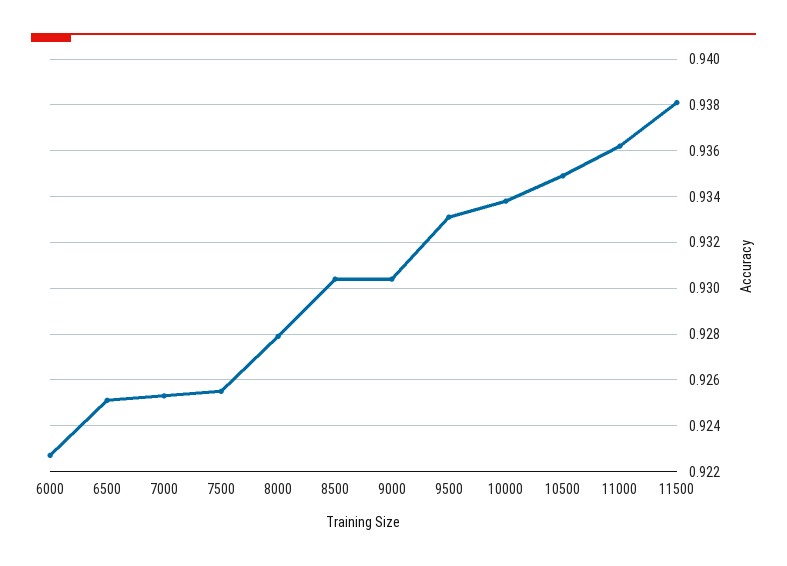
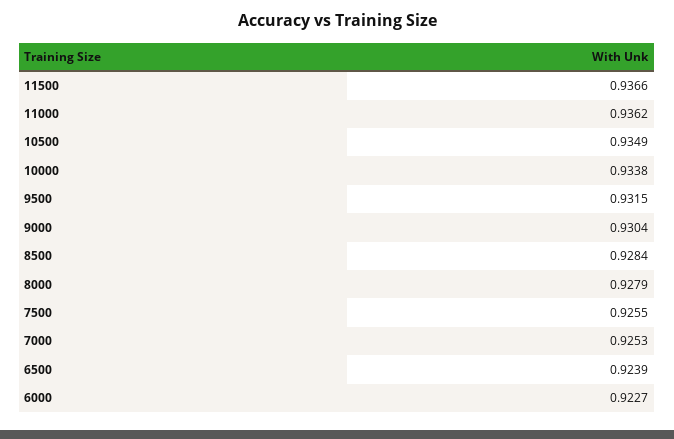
6500: 0.925 -> 0.9239
8500: 0.9305 -> 0.9284
9500: 0.933 -> 0.9315
11500: 0.938 -> 0.9366

